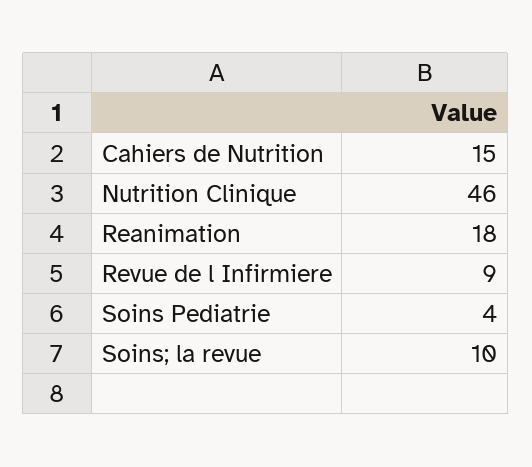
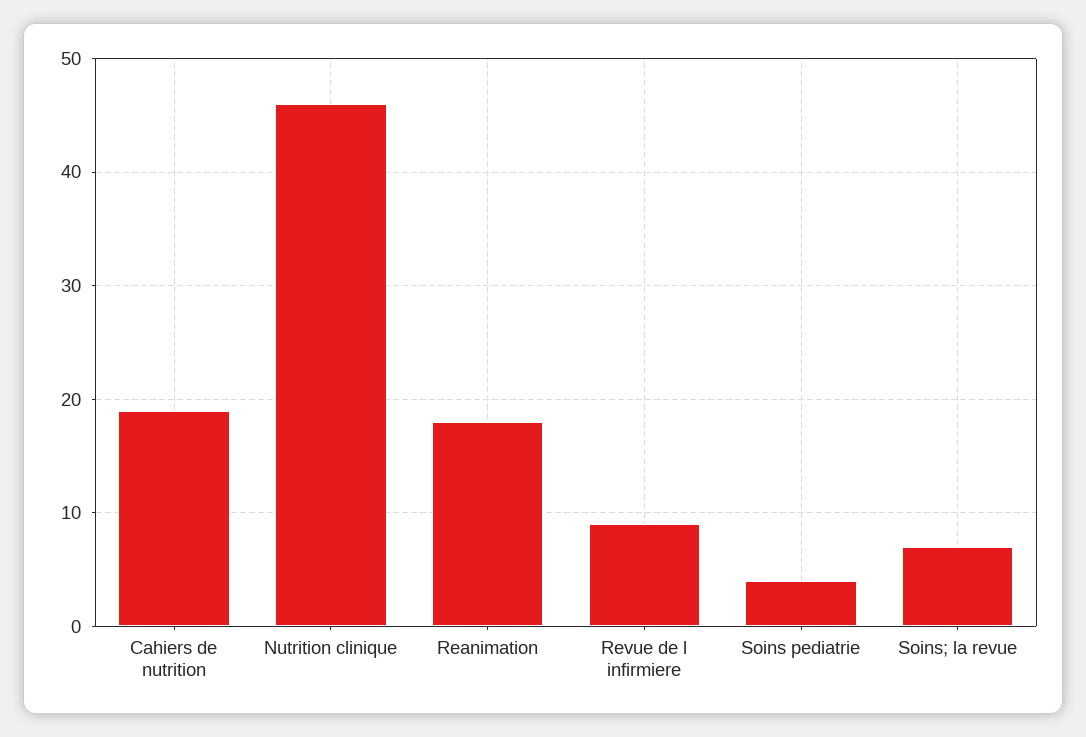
Cahiers de Nutrition: 15 -> 19
Soins; la revue: 10 -> 7

